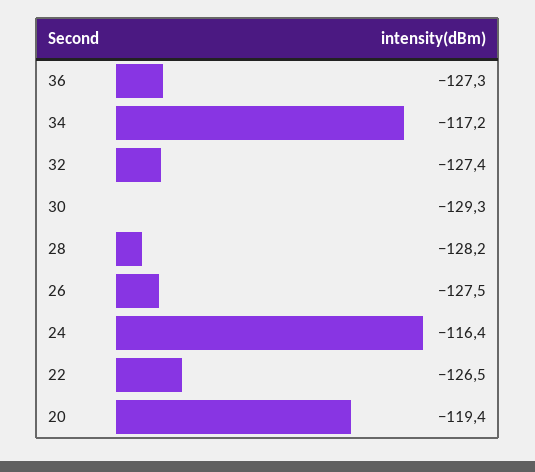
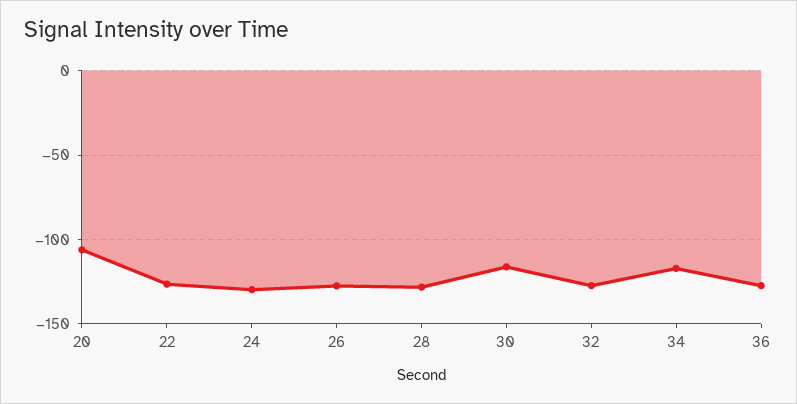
30: -129.3 -> -115
24: -116.4 -> -130
20: -119.4 -> -105

